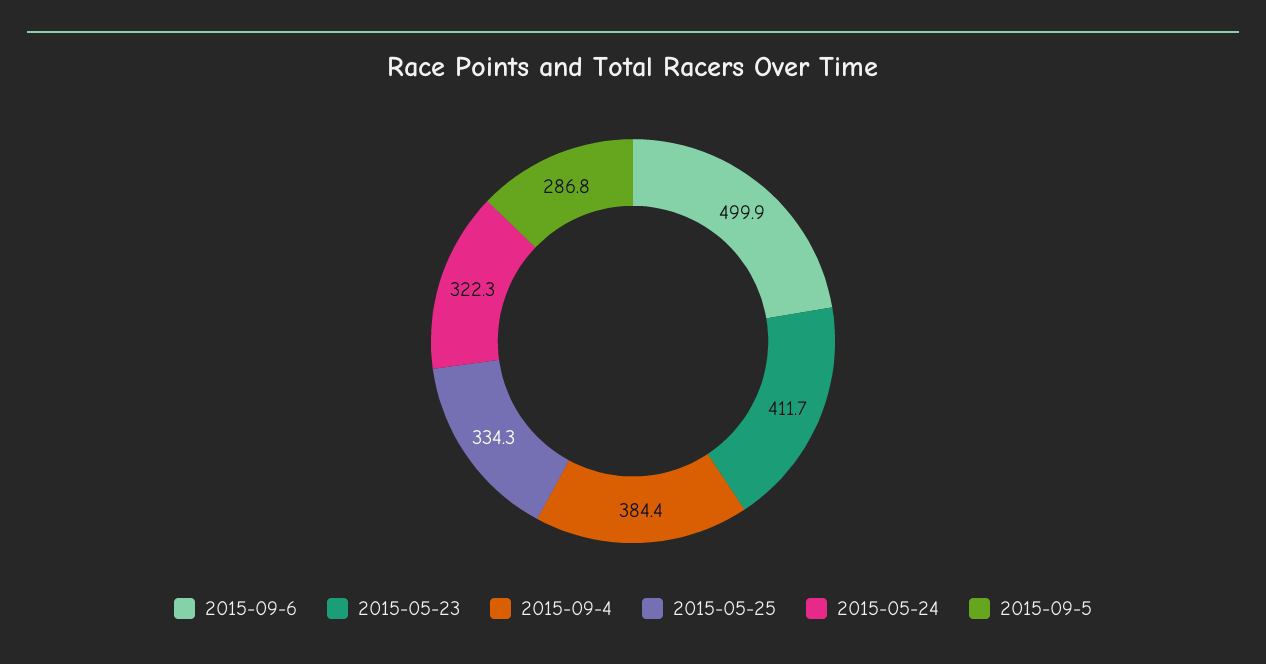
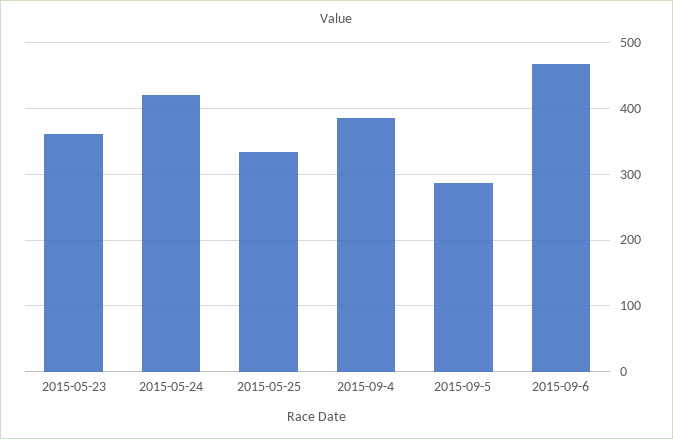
2015-09-6: 499.9 -> 470
2015-05-23: 411.7 -> 360
2015-05-24: 322.3 -> 420

